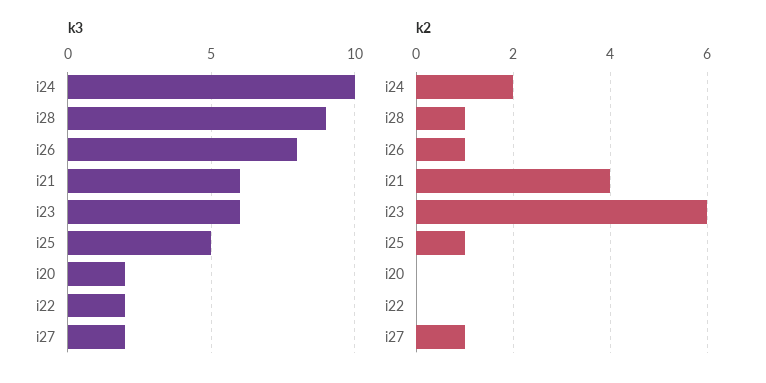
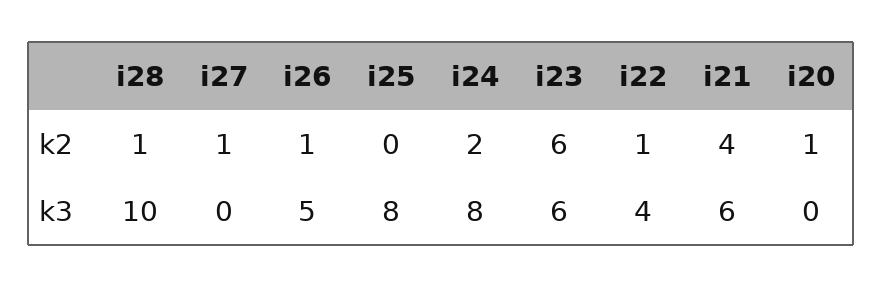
k3, i24: 10 -> 8
k3, i28: 9 -> 10
k3, i26: 8 -> 5
k3, i25: 5 -> 8
k3, i20: 2 -> 0
k3, i22: 2 -> 4
k3, i27: 2 -> 0
k2, i25: 1 -> 0
k2, i20: 0 -> 1
k2, i22: 0 -> 1

